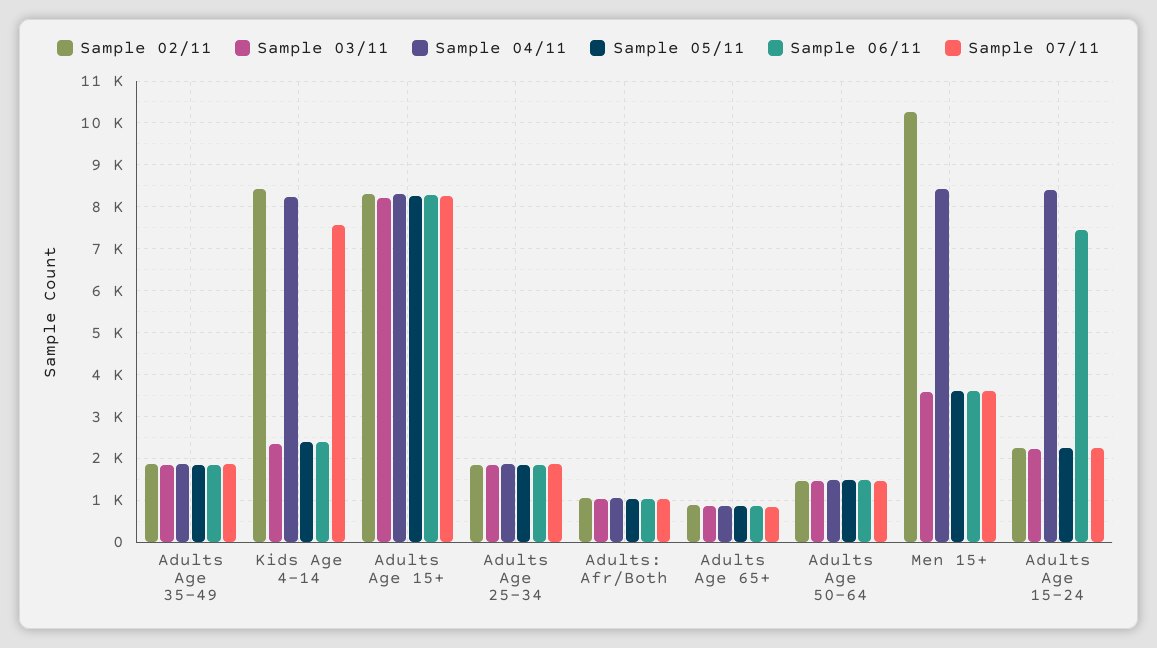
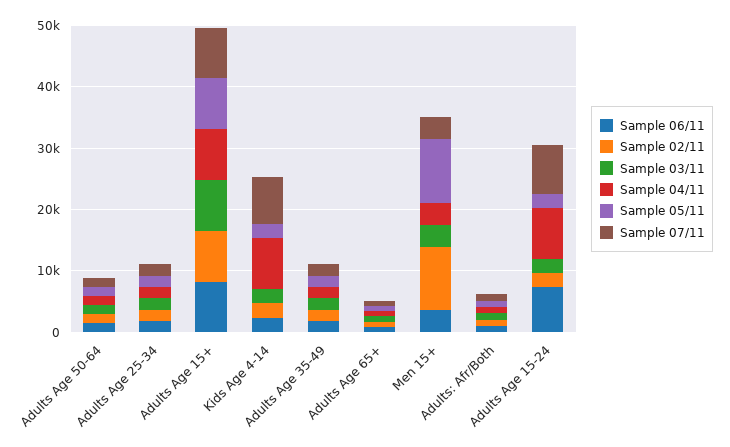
Sample 02/11, Kids Age 4-14: 8400 -> 2000
Sample 04/11, Men 15+: 8400 -> 4000
Sample 05/11, Men 15+: 3600 -> 10000
Sample 07/11, Adults Age 15-24: 2200 -> 8000

